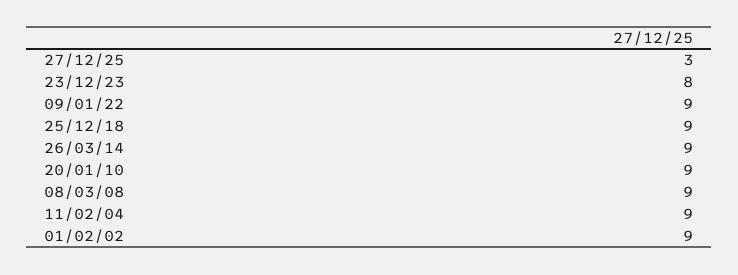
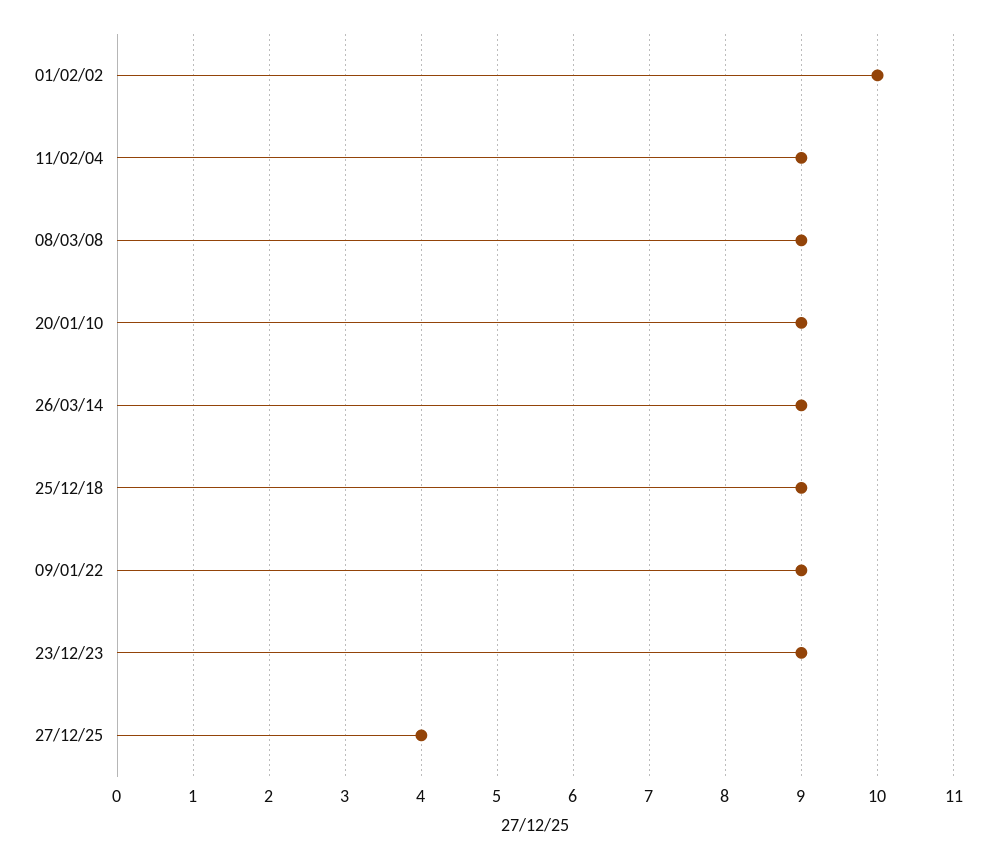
27/12/25: 3 -> 4
23/12/23: 8 -> 9
01/02/02: 9 -> 10

